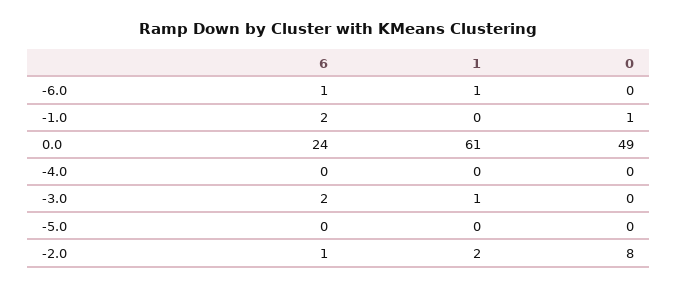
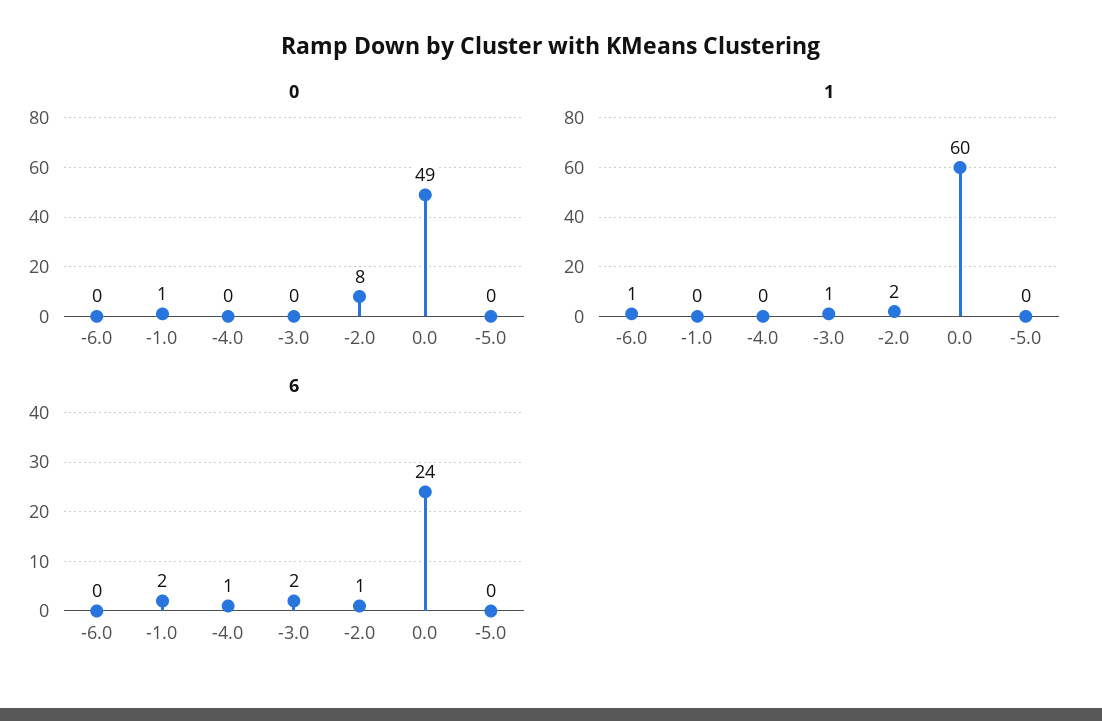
6, -6.0: 1 -> 0
1, 0.0: 61 -> 60
6, -4.0: 0 -> 1

